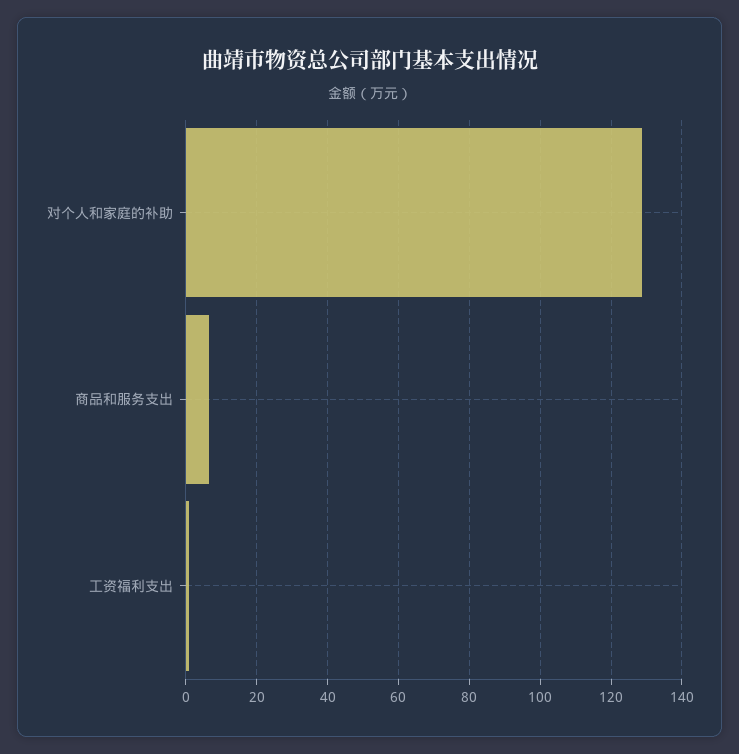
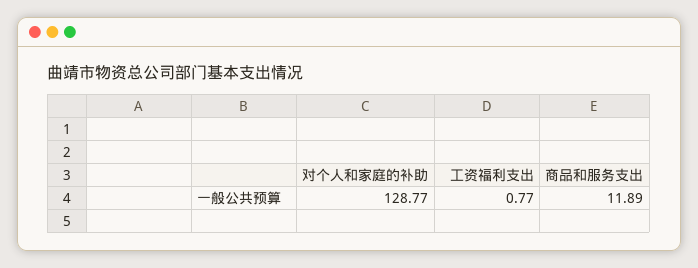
商品和服务支出: 6 -> 11.89

